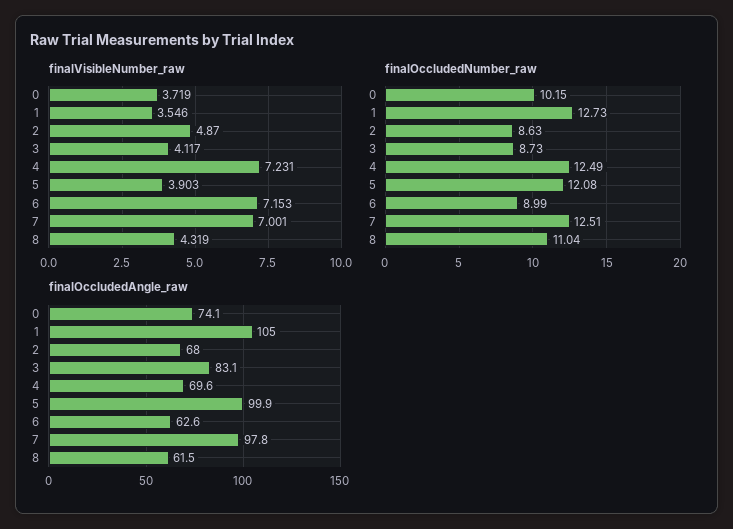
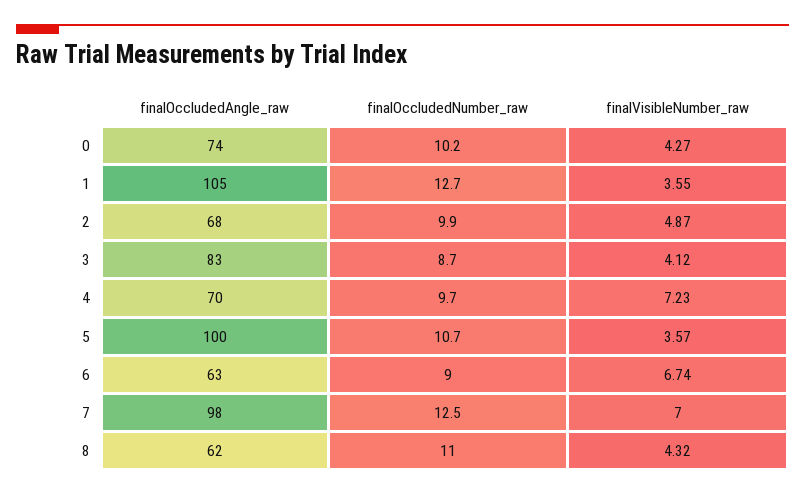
finalVisibleNumber_raw, 0: 3.719 -> 4.27
finalVisibleNumber_raw, 5: 3.903 -> 3.57
finalVisibleNumber_raw, 6: 7.153 -> 6.74
finalOccludedNumber_raw, 2: 8.63 -> 9.9
finalOccludedNumber_raw, 4: 12.49 -> 9.7
finalOccludedNumber_raw, 5: 12.08 -> 10.7

